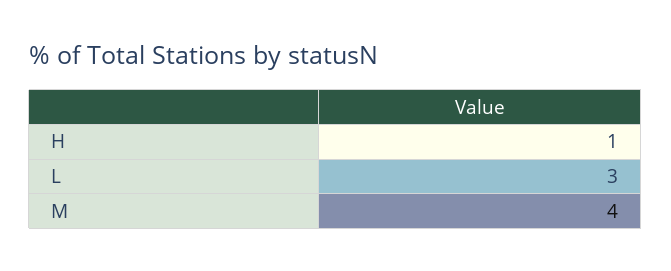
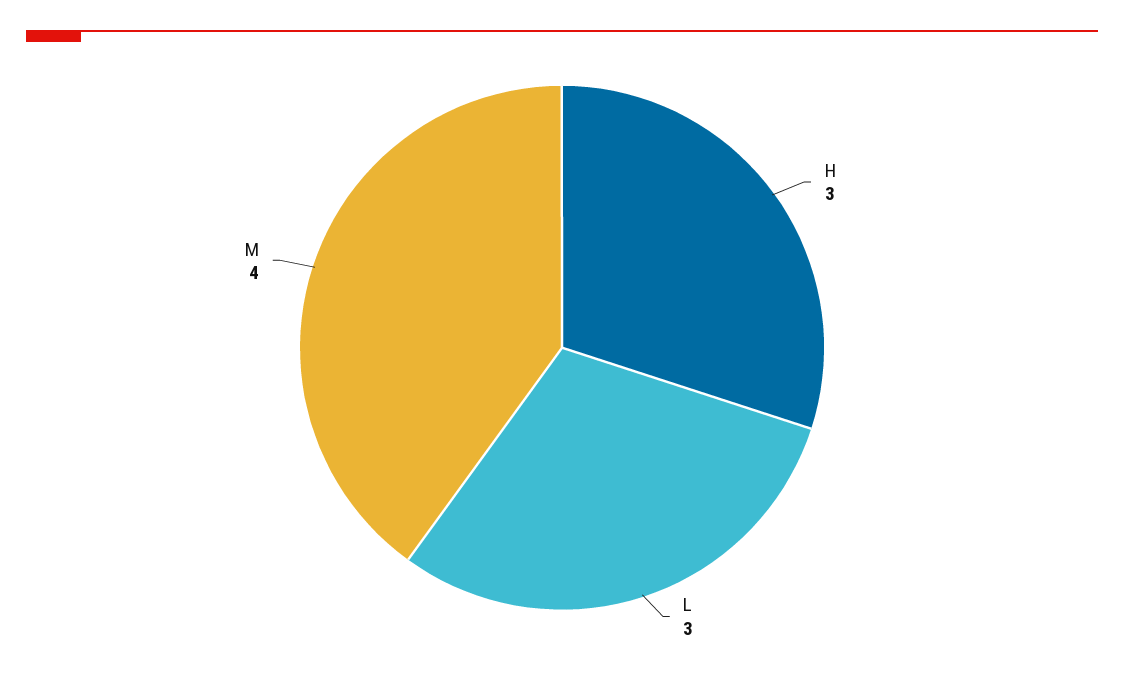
H: 1 -> 3

